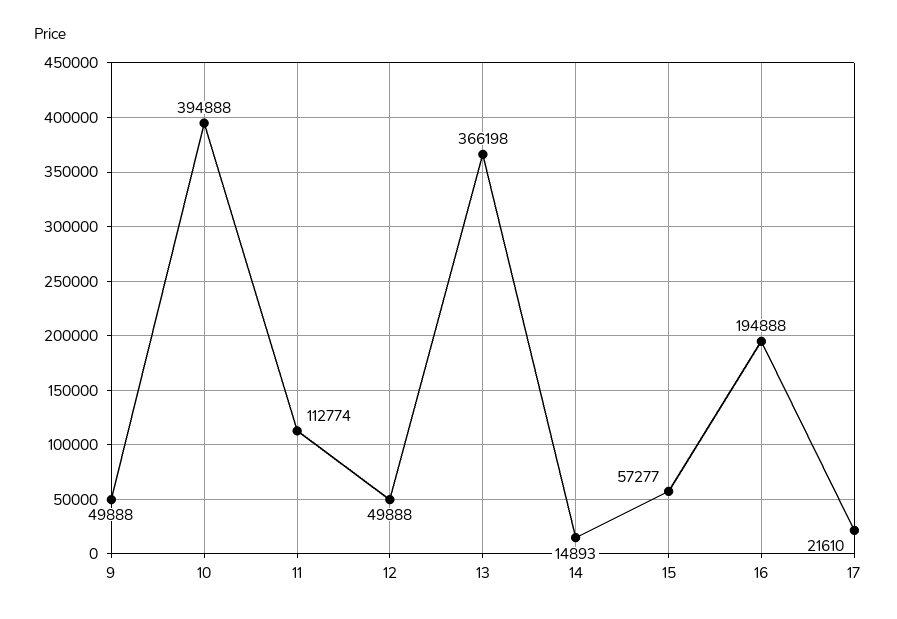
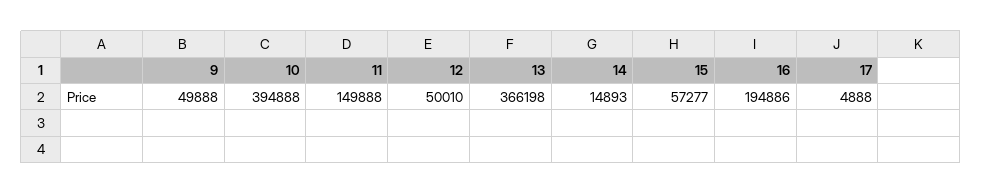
11: 112774 -> 149888
12: 49888 -> 50010
16: 194888 -> 194886
17: 21610 -> 4888

